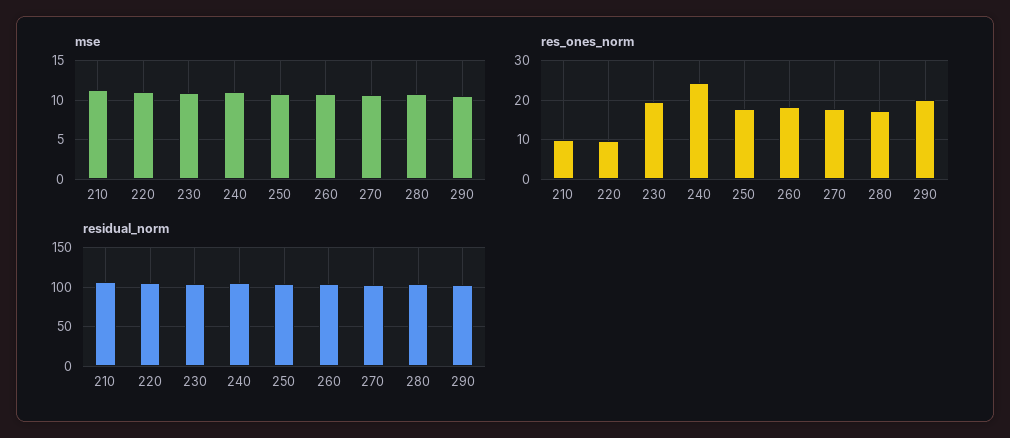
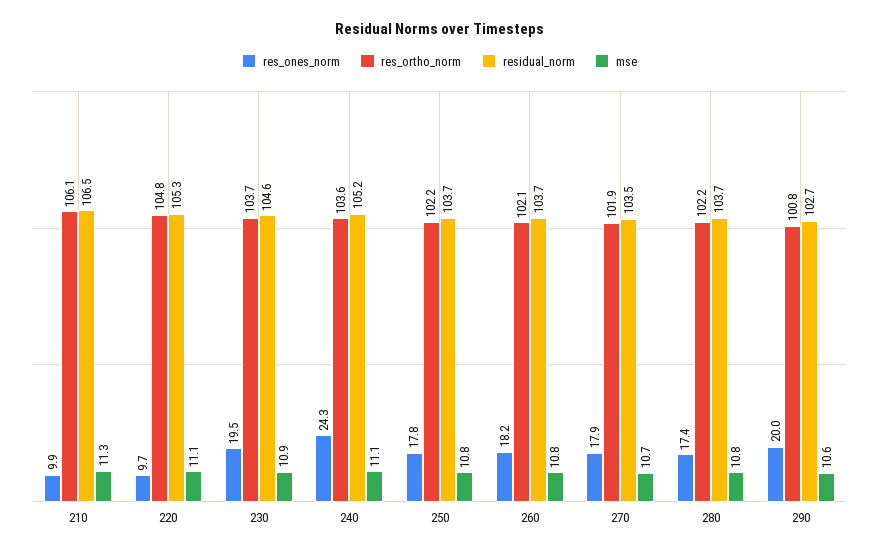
res_ortho_norm, 210: none -> 106.1
res_ortho_norm, 220: none -> 104.8
res_ortho_norm, 230: none -> 103.7
res_ortho_norm, 240: none -> 103.6
res_ortho_norm, 250: none -> 102.2
res_ortho_norm, 260: none -> 102.1
res_ortho_norm, 270: none -> 101.9
res_ortho_norm, 280: none -> 102.2
res_ortho_norm, 290: none -> 100.8

